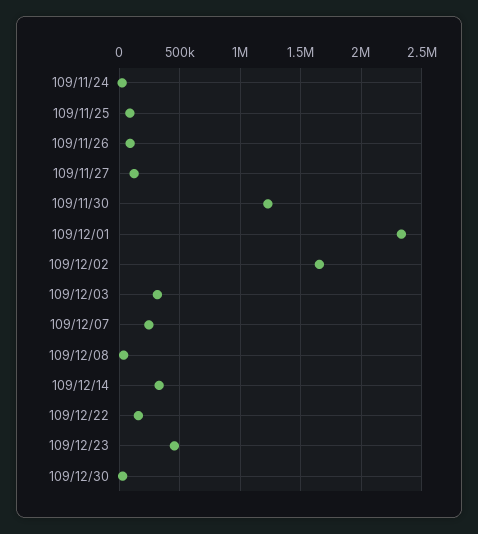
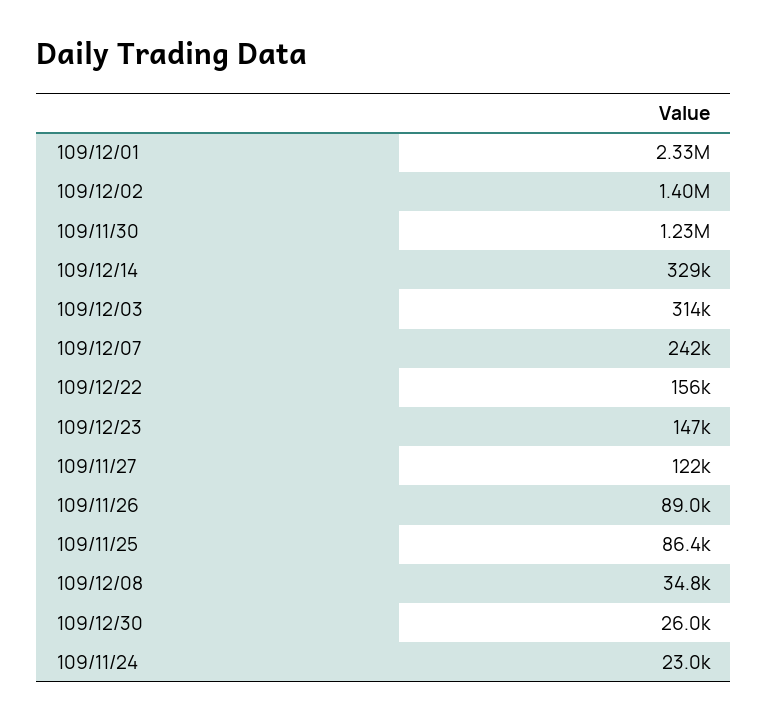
109/12/02: 1650000 -> 1400000
109/12/23: 450000 -> 147000

